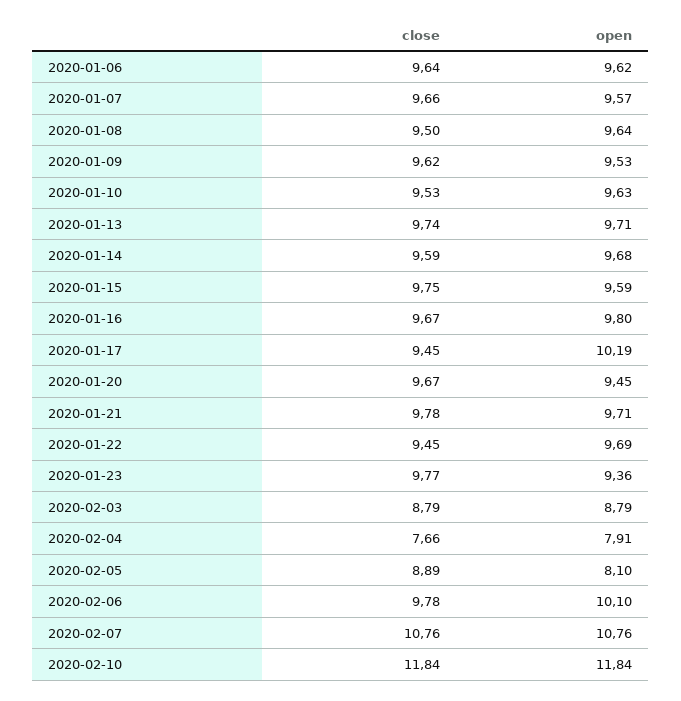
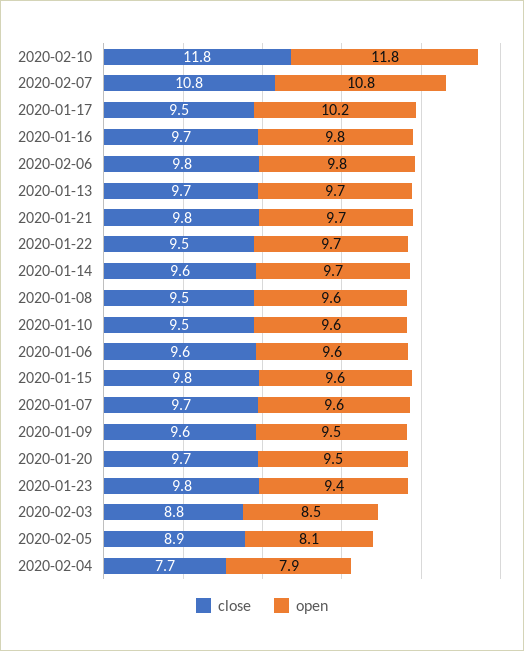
open, 2020-02-03: 8.79 -> 8.5
open, 2020-02-06: 10.1 -> 9.8

